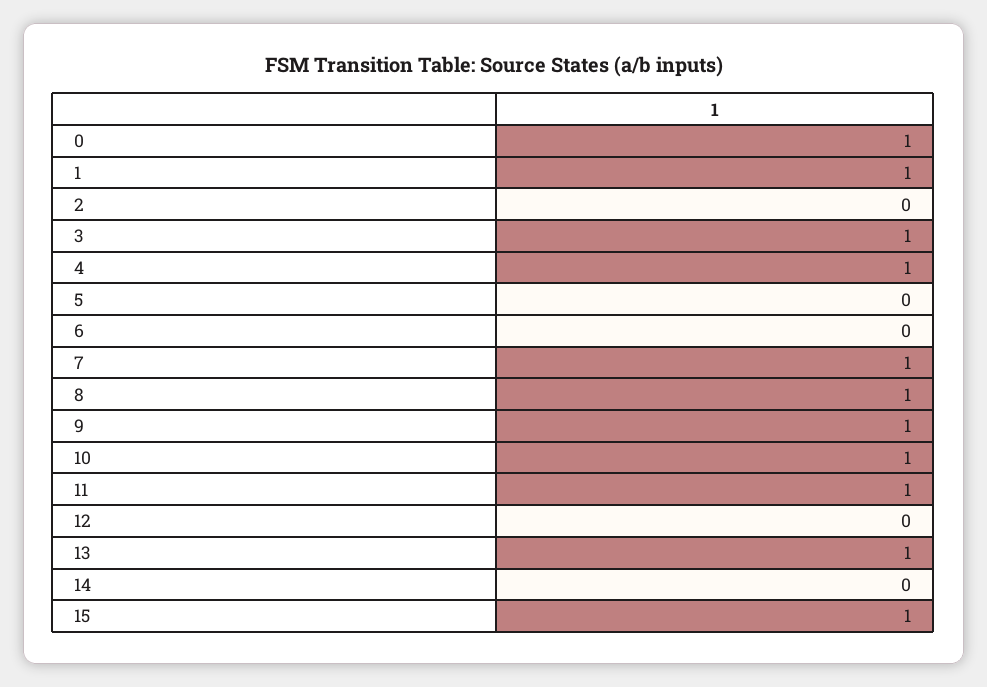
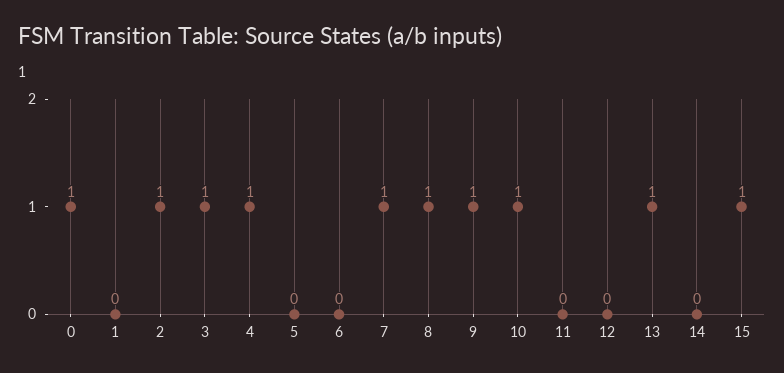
1: 1 -> 0
2: 0 -> 1
11: 1 -> 0

